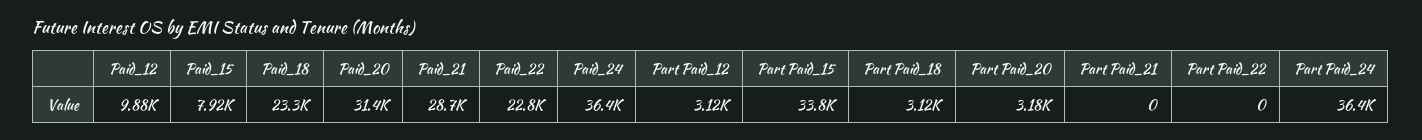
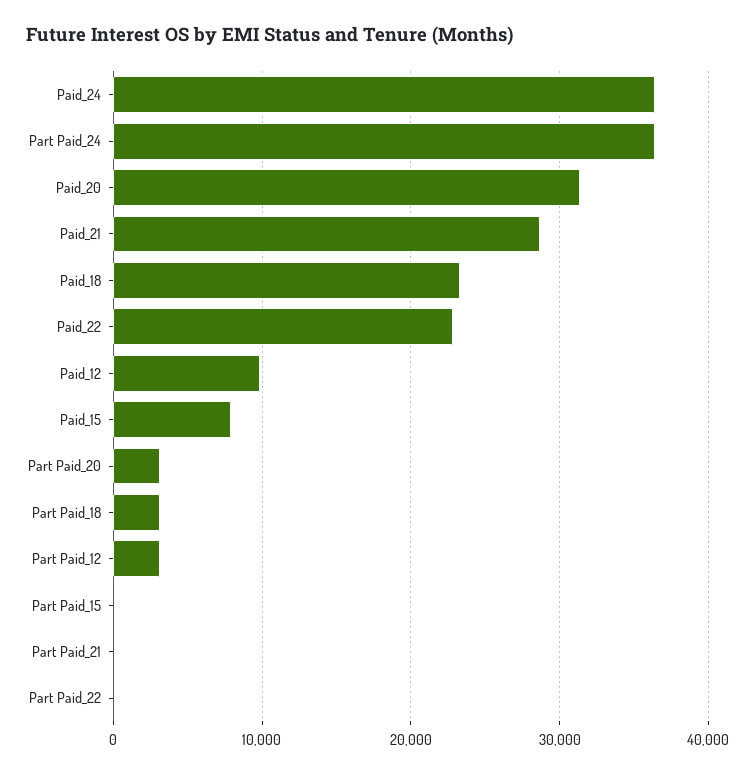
Part Paid_15: 33800 -> 0

